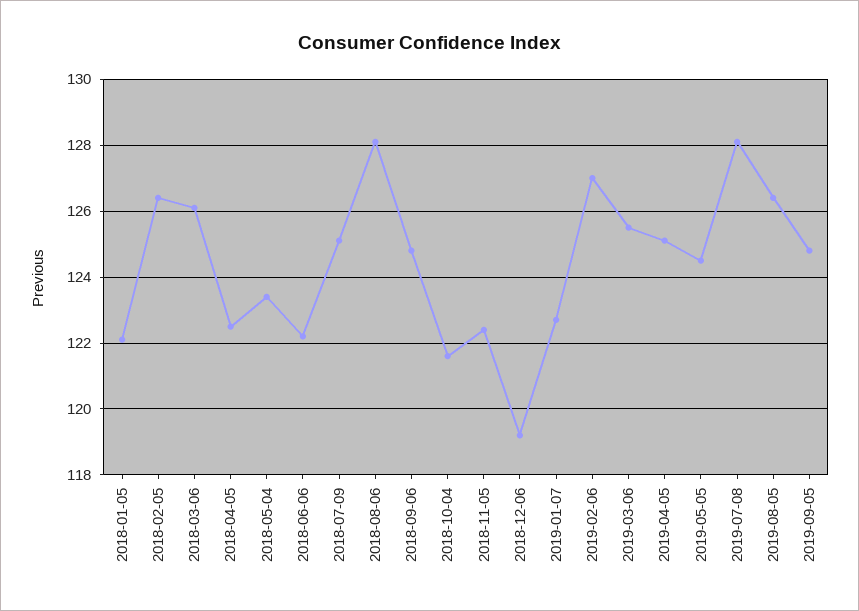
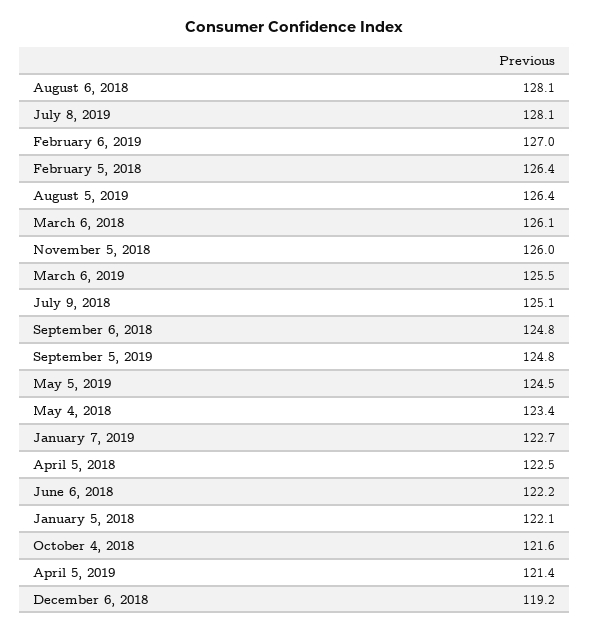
2018-11-05: 122.5 -> 126
2019-04-05: 125 -> 121.4

